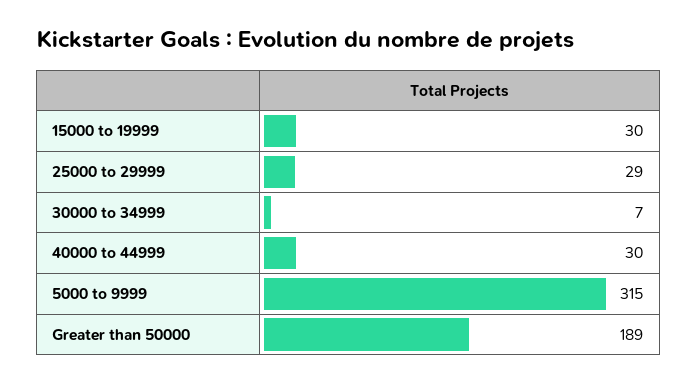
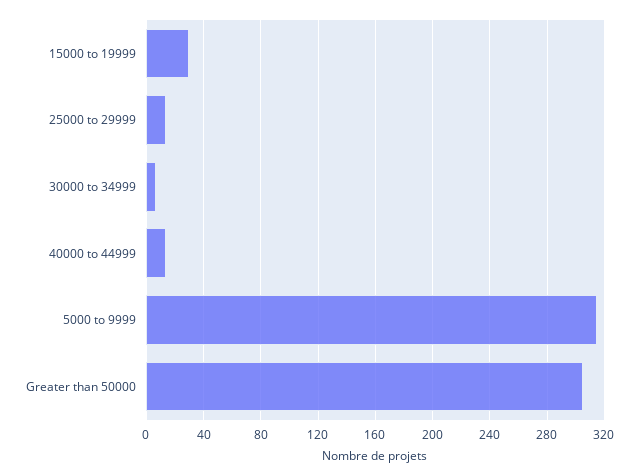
25000 to 29999: 29 -> 15
40000 to 44999: 30 -> 15
Greater than 50000: 189 -> 305

